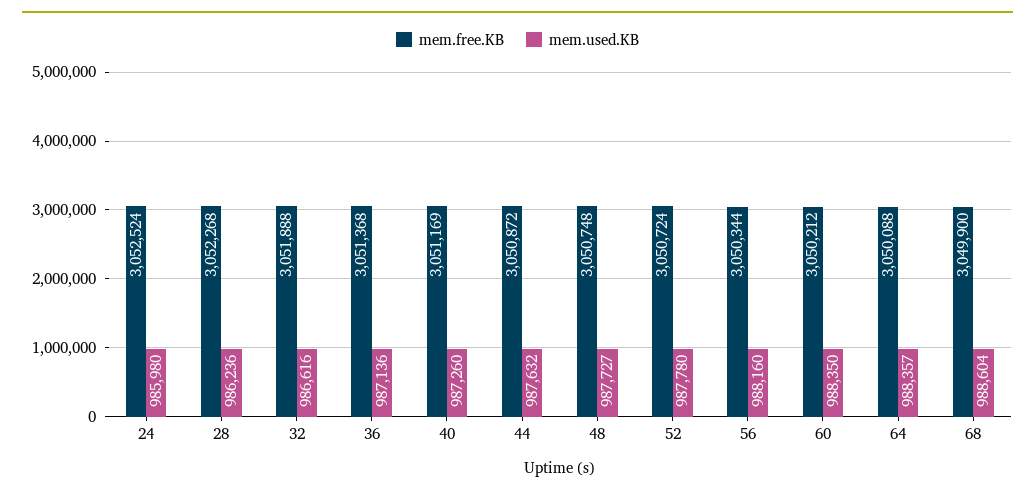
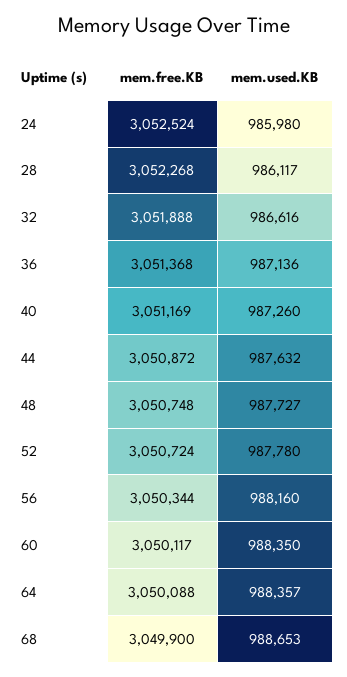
mem.used.KB, 28: 986236 -> 986117
mem.free.KB, 60: 3050212 -> 3050117
mem.used.KB, 68: 988604 -> 988653

